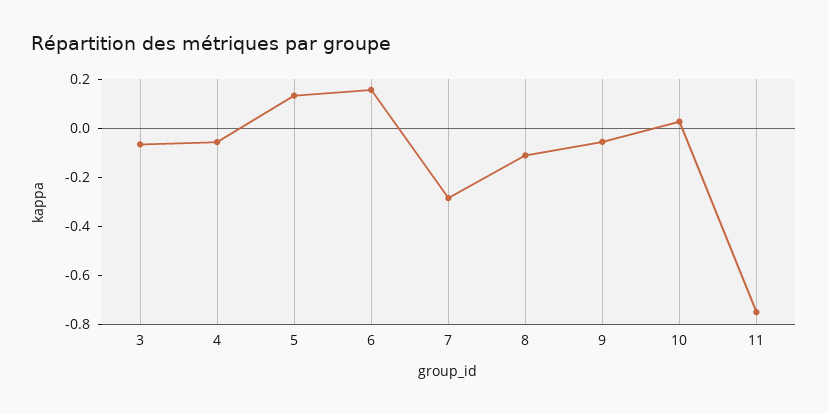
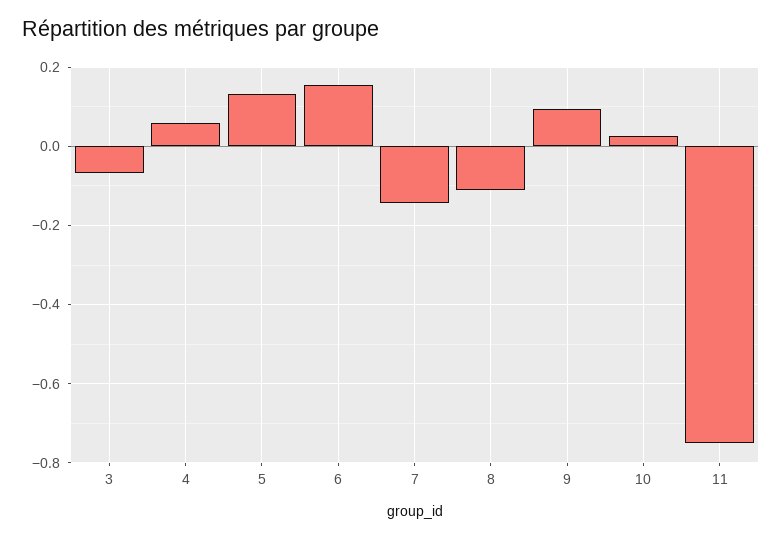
4: -0.05 -> 0.06
7: -0.3 -> -0.14
9: -0.05 -> 0.1

